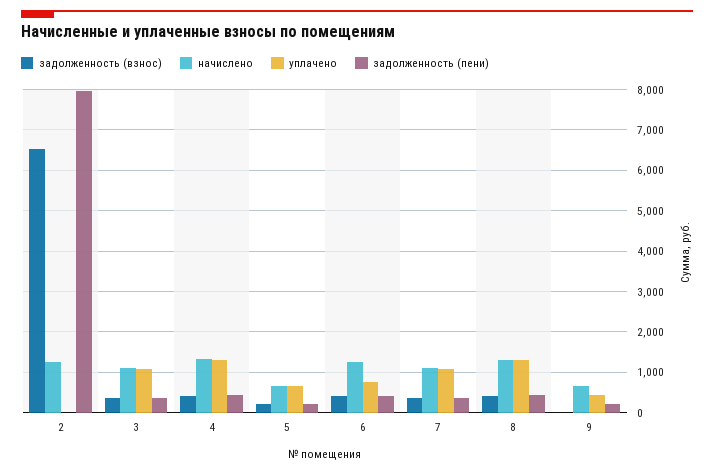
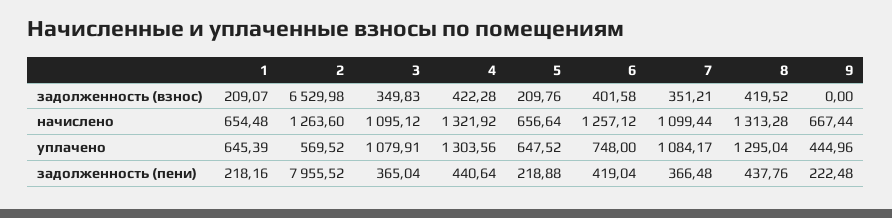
уплачено, 2: 0 -> 569.52
задолженность (взнос), 1: none -> 209.07
начислено, 1: none -> 654.48
уплачено, 1: none -> 645.39
задолженность (пени), 1: none -> 218.16

